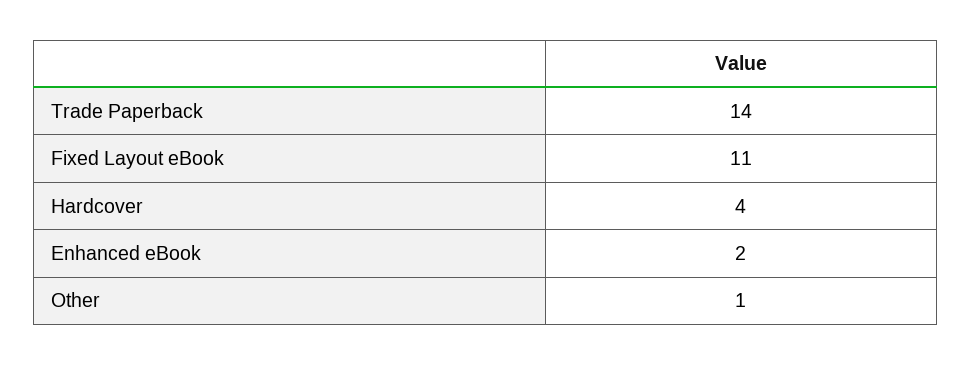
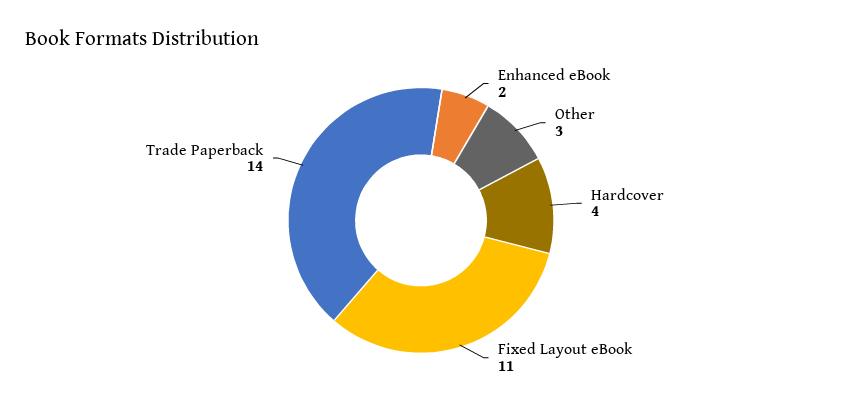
Other: 1 -> 3

